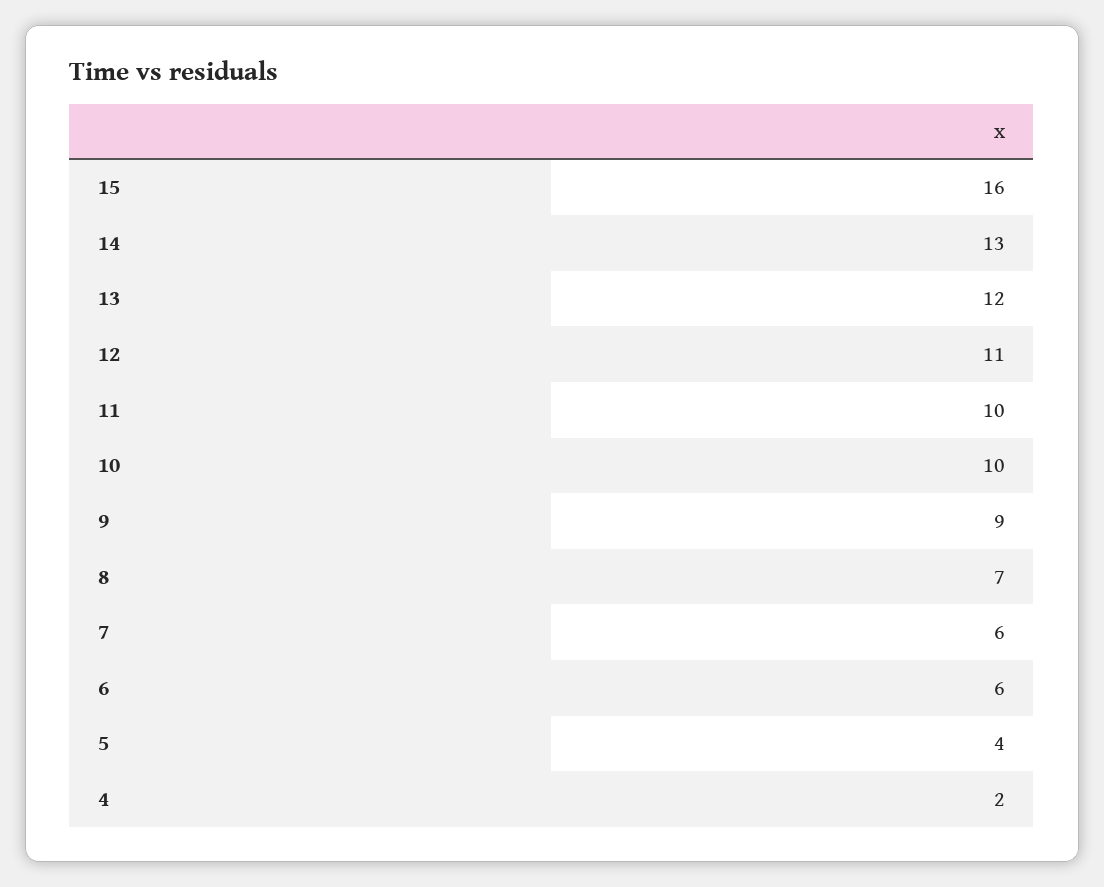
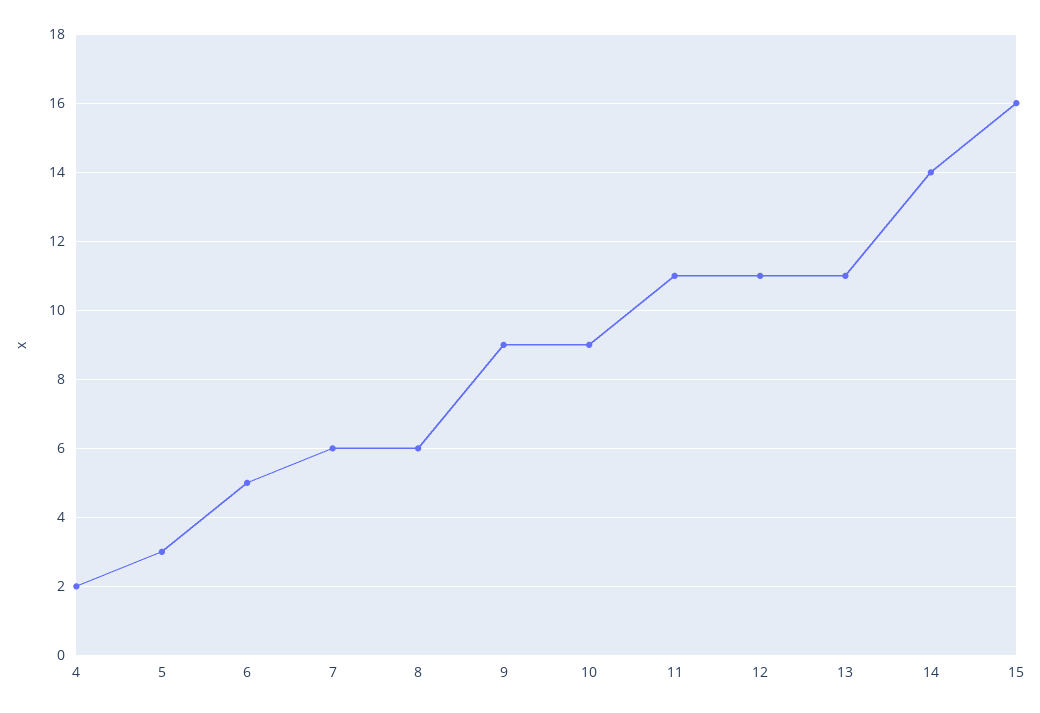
14: 13 -> 14
13: 12 -> 11
11: 10 -> 11
10: 10 -> 9
8: 7 -> 6
6: 6 -> 5
5: 4 -> 3

